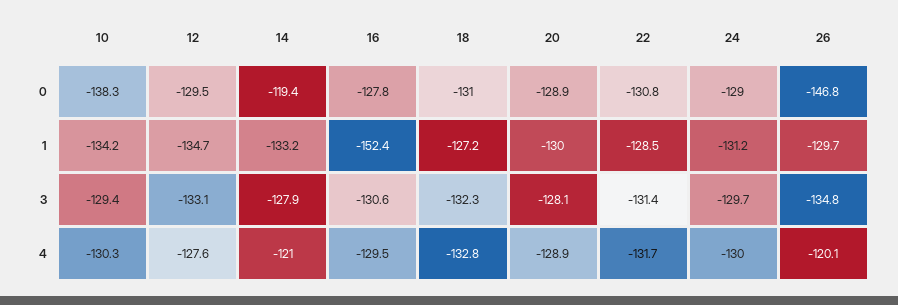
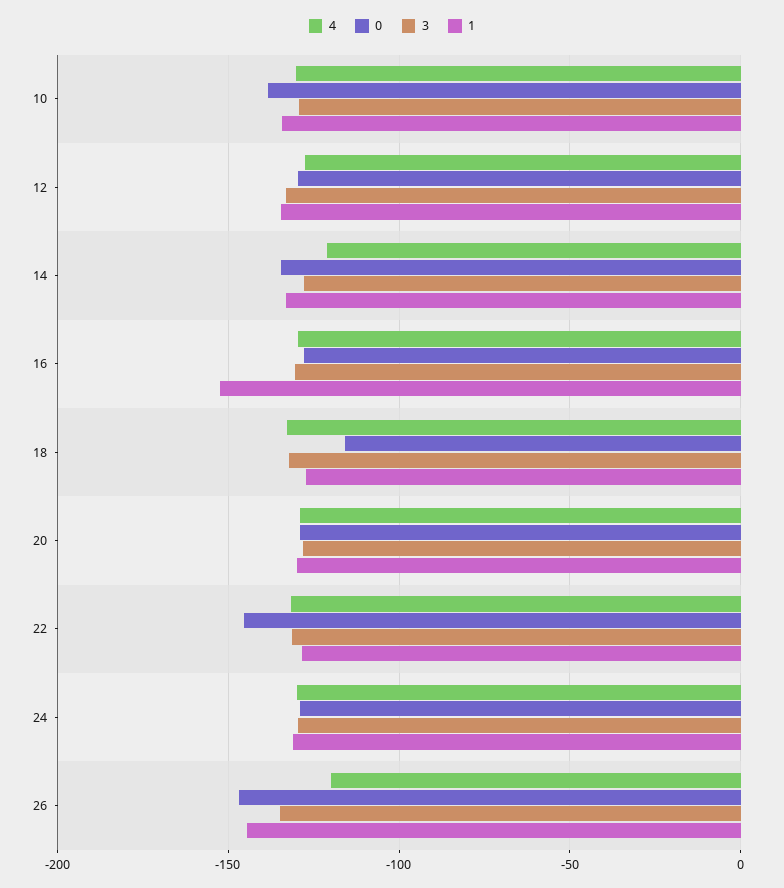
0, 14: -119.4 -> -135
0, 18: -131 -> -115
0, 22: -130.8 -> -145
1, 26: -129.7 -> -145

